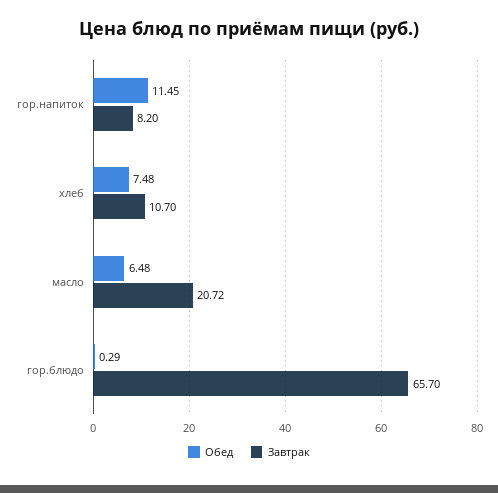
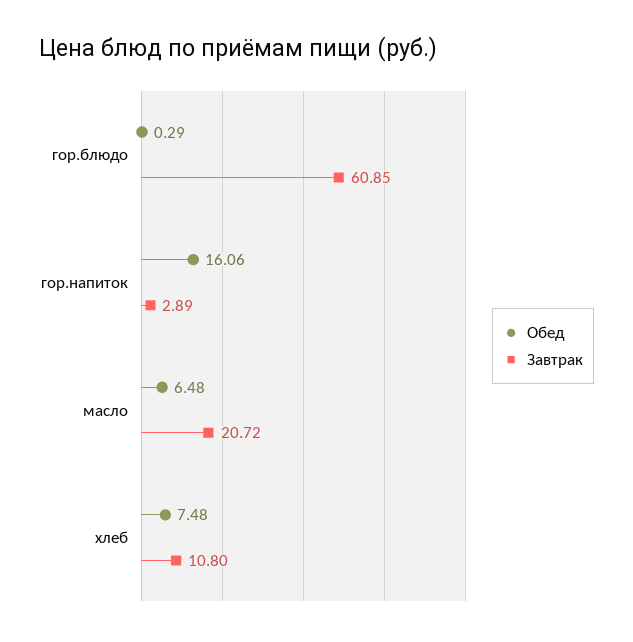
Обед, гор.напиток: 11.45 -> 16.06
Завтрак, гор.напиток: 8.2 -> 2.89
Завтрак, хлеб: 10.7 -> 10.8
Завтрак, гор.блюдо: 65.7 -> 60.85

